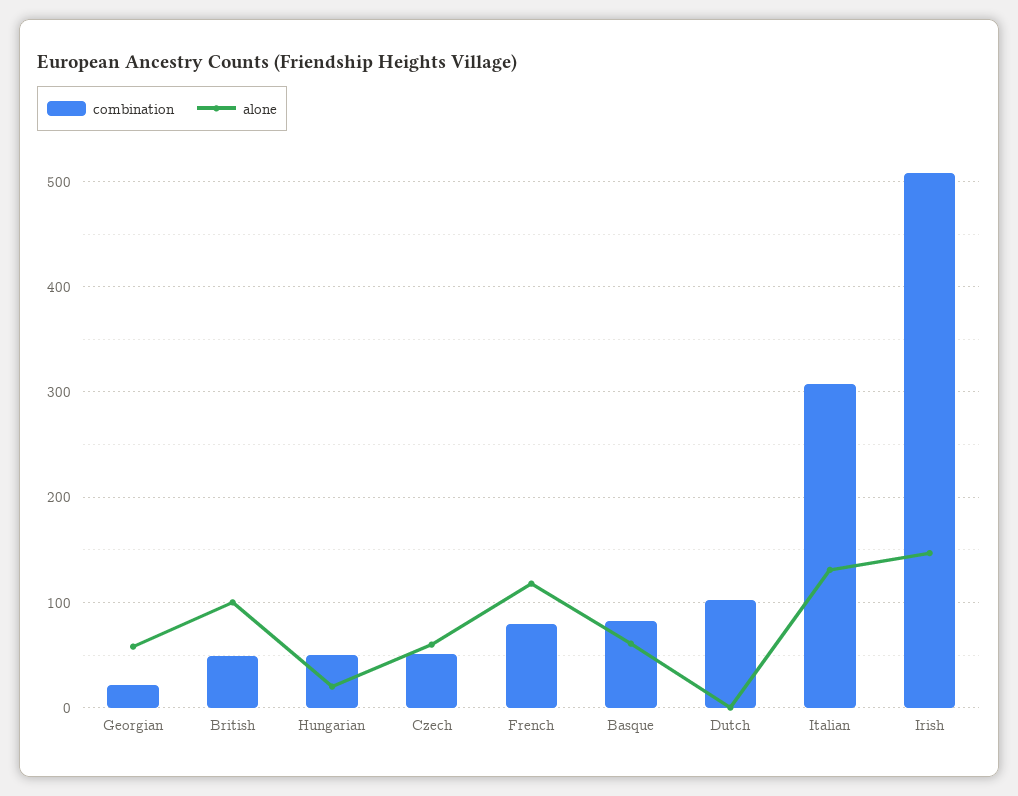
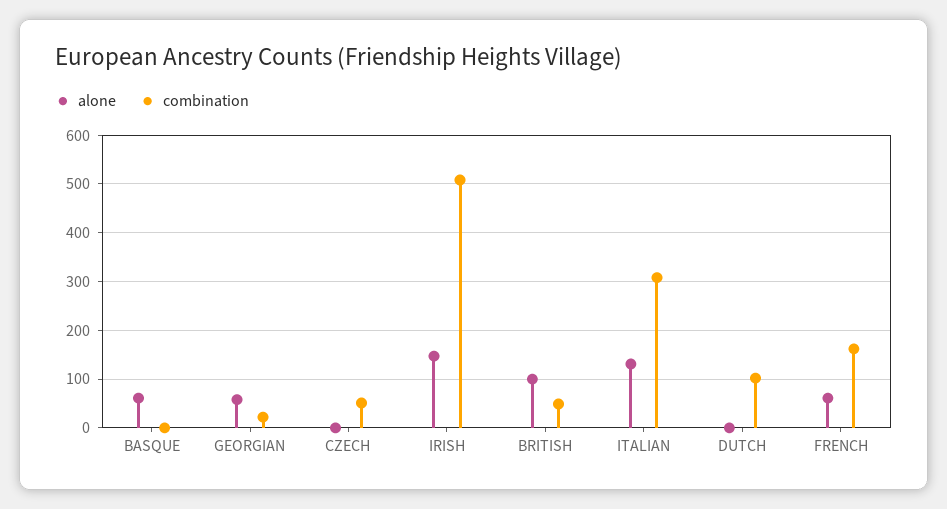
combination, Hungarian: 50 -> none
alone, Hungarian: 20 -> none
alone, Czech: 60 -> 0
combination, French: 80 -> 160
alone, French: 120 -> 60
combination, Basque: 80 -> 0

